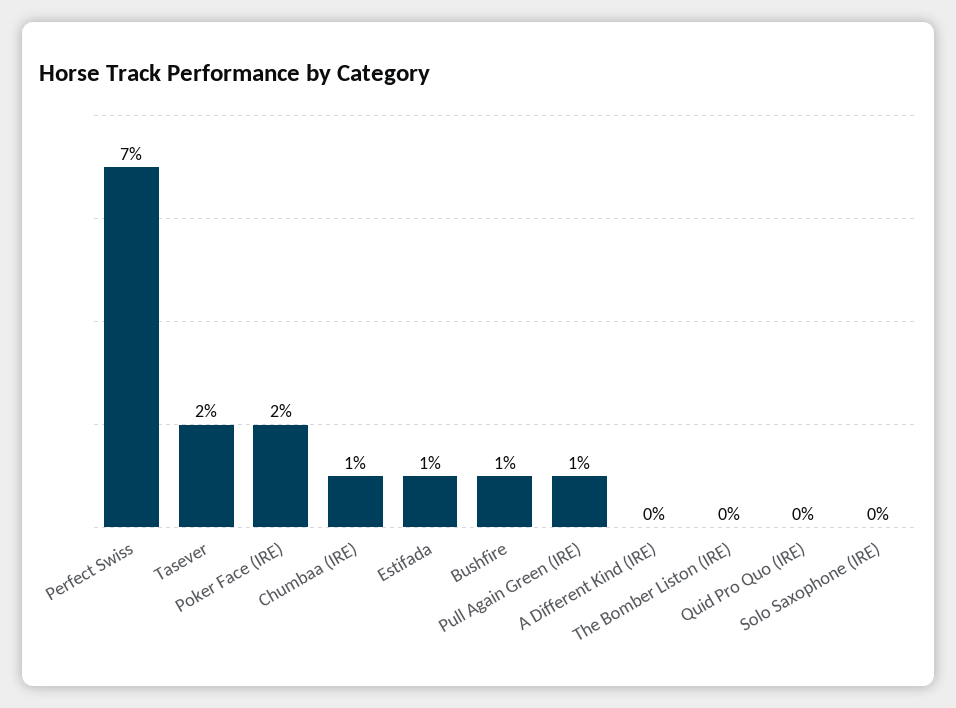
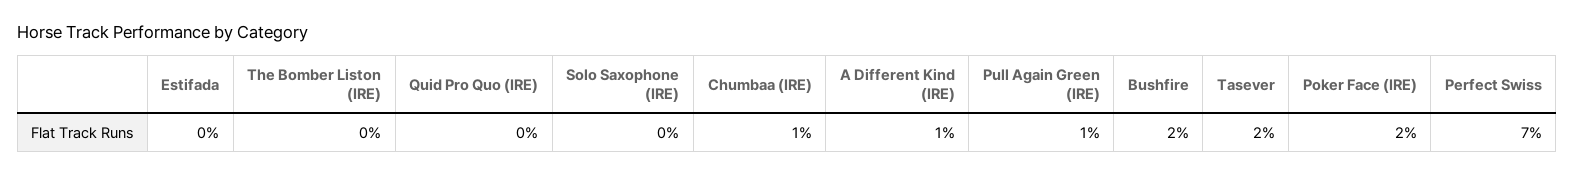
Estifada: 1 -> 0
Bushfire: 1 -> 2
A Different Kind (IRE): 0 -> 1

